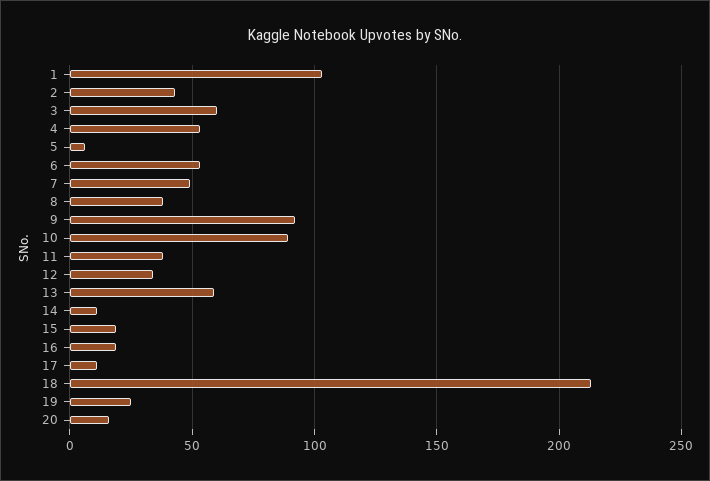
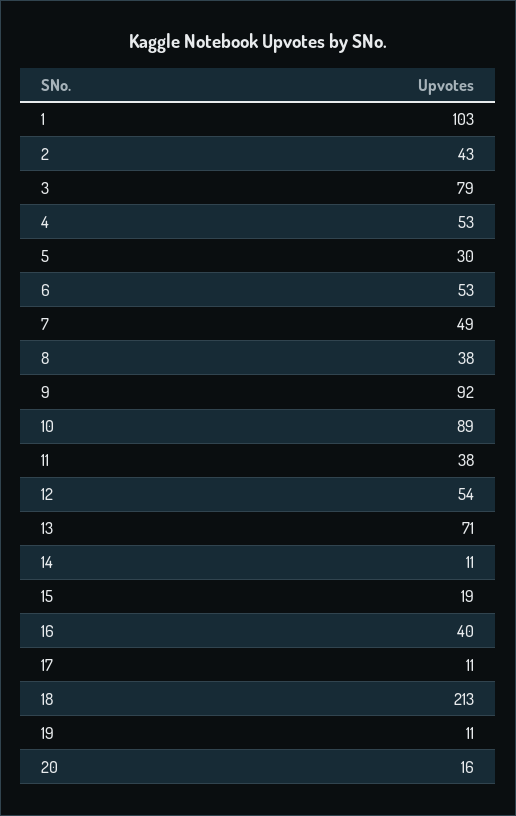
3: 60 -> 79
5: 5 -> 30
12: 35 -> 54
13: 60 -> 71
16: 20 -> 40
19: 25 -> 11

